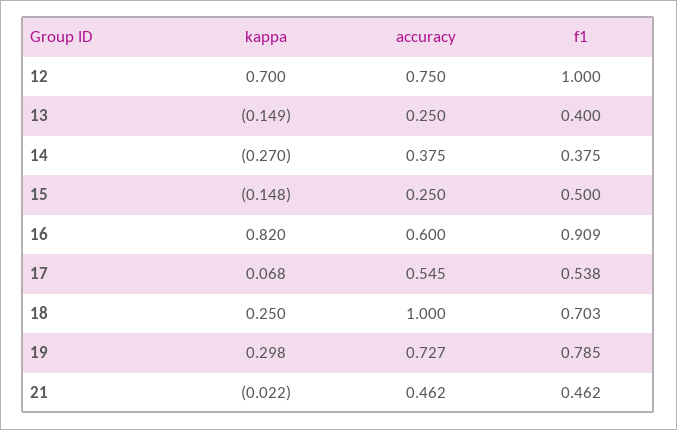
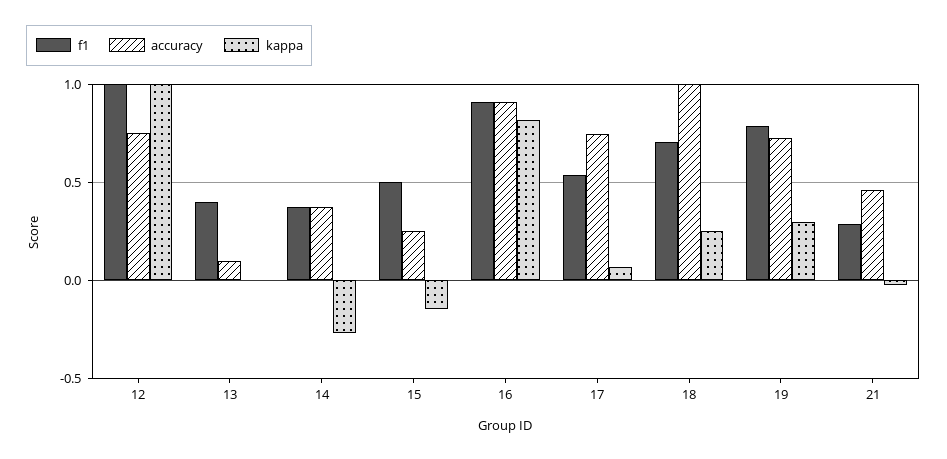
kappa, 12: 0.7 -> 1
kappa, 13: -0.149 -> 0
accuracy, 13: 0.25 -> 0.1
accuracy, 16: 0.6 -> 0.9
accuracy, 17: 0.545 -> 0.75
f1, 21: 0.462 -> 0.3

